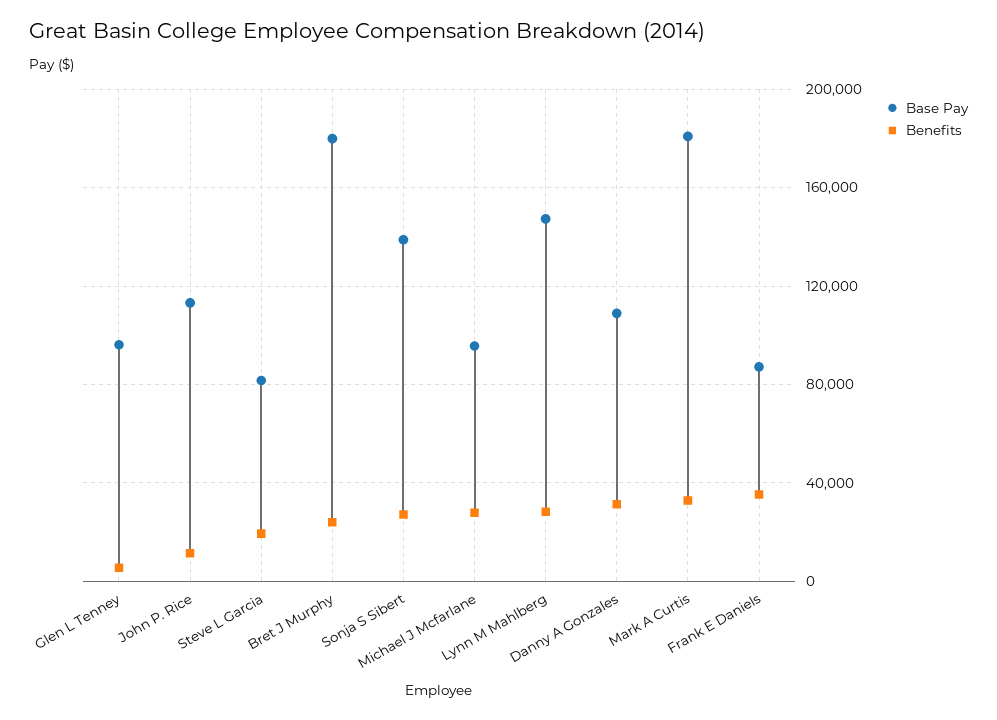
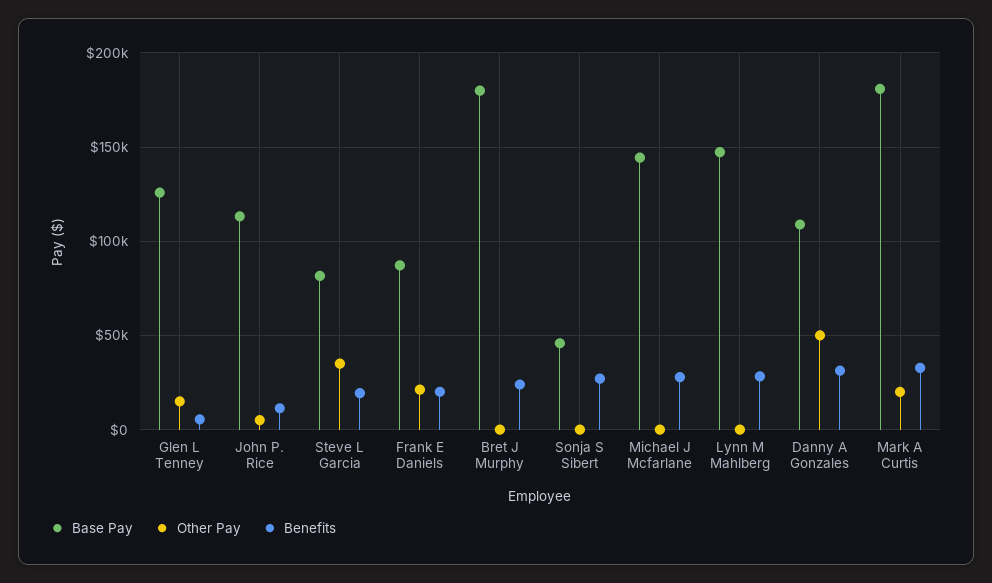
Base Pay, Glen L Tenney: 95000 -> 125000
Base Pay, Sonja S Sibert: 140000 -> 45000
Base Pay, Michael J Mcfarlane: 95000 -> 145000
Benefits, Frank E Daniels: 35000 -> 20000
Other Pay, Glen L Tenney: none -> 15000
Other Pay, John P. Rice: none -> 5000
Other Pay, Steve L Garcia: none -> 35000
Other Pay, Frank E Daniels: none -> 20000
Other Pay, Bret J Murphy: none -> 0
Other Pay, Sonja S Sibert: none -> 0
Other Pay, Michael J Mcfarlane: none -> 0
Other Pay, Lynn M Mahlberg: none -> 0
Other Pay, Danny A Gonzales: none -> 50000
Other Pay, Mark A Curtis: none -> 20000

